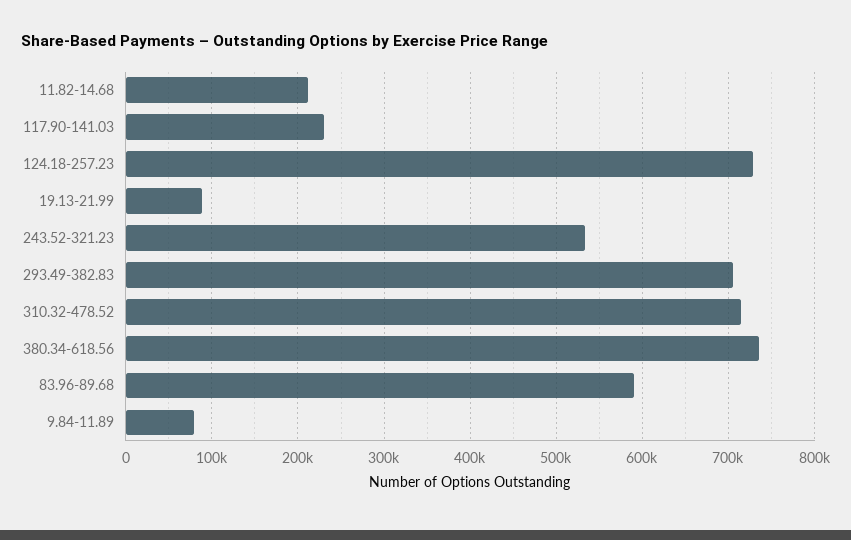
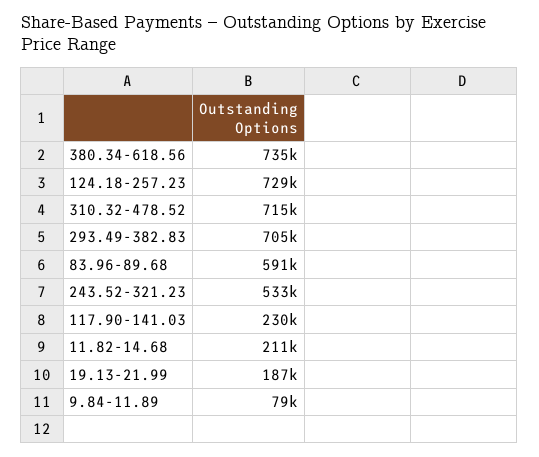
19.13-21.99: 90000 -> 187000

